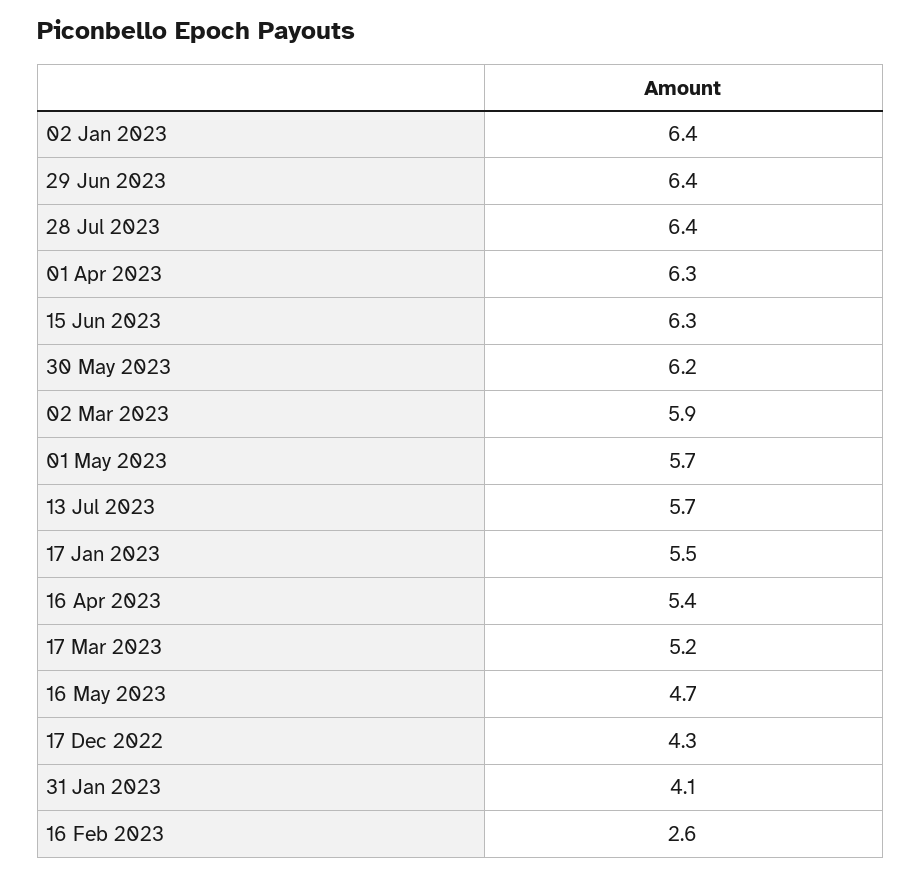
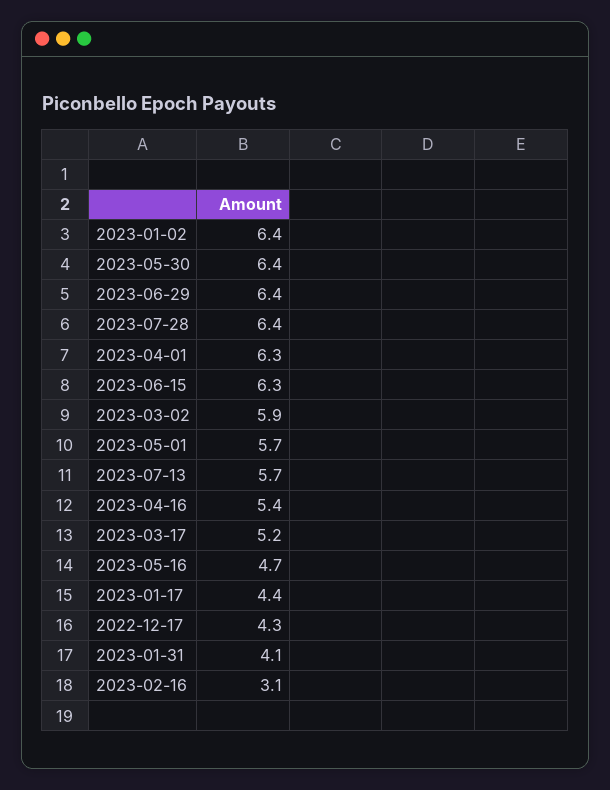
30 May 2023: 6.2 -> 6.4
17 Jan 2023: 5.5 -> 4.4
16 Feb 2023: 2.6 -> 3.1

